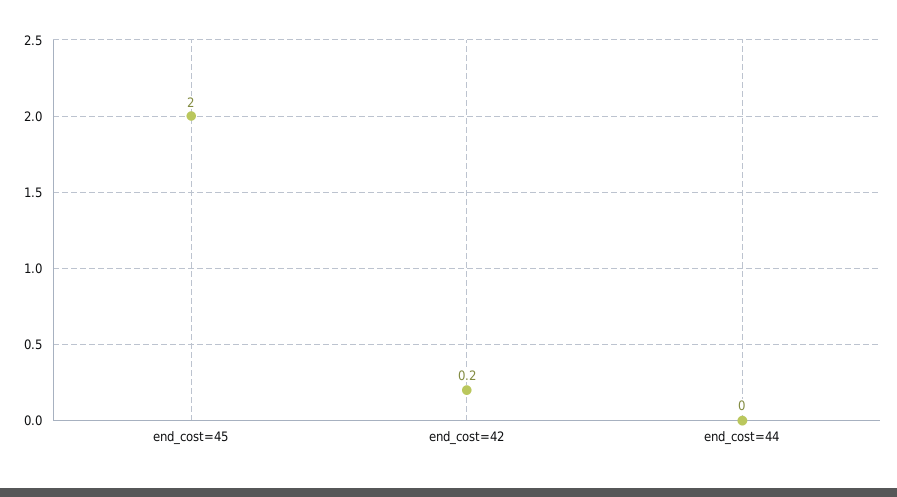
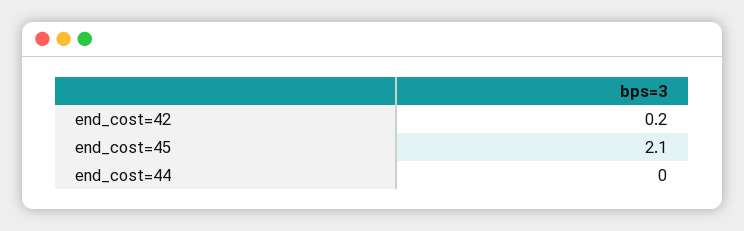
end_cost=45: 2 -> 2.1

